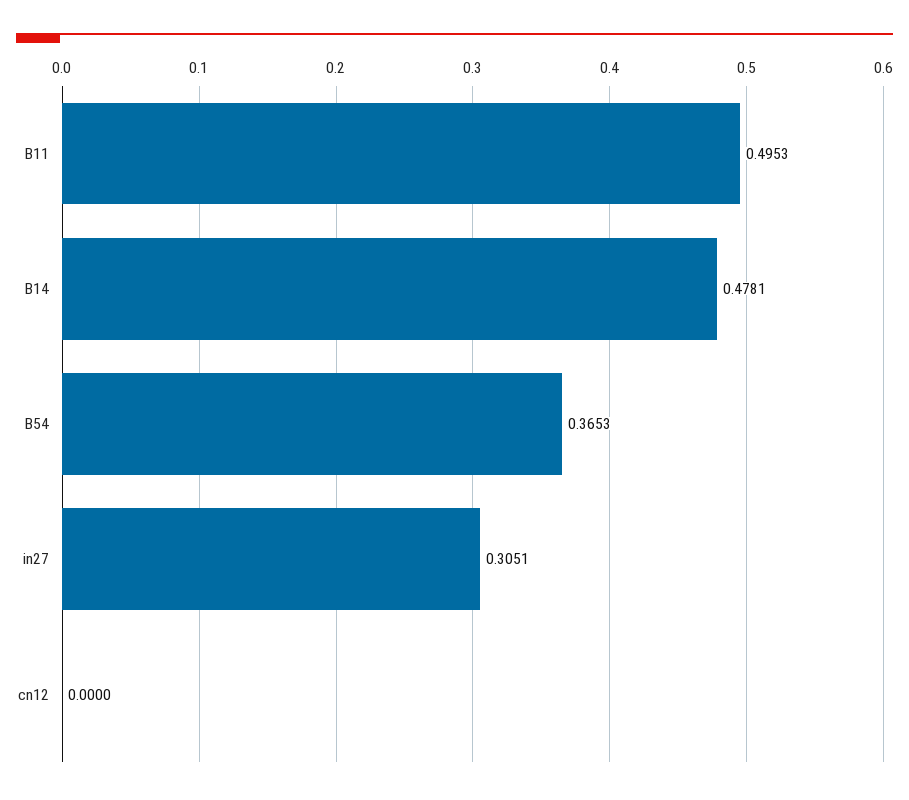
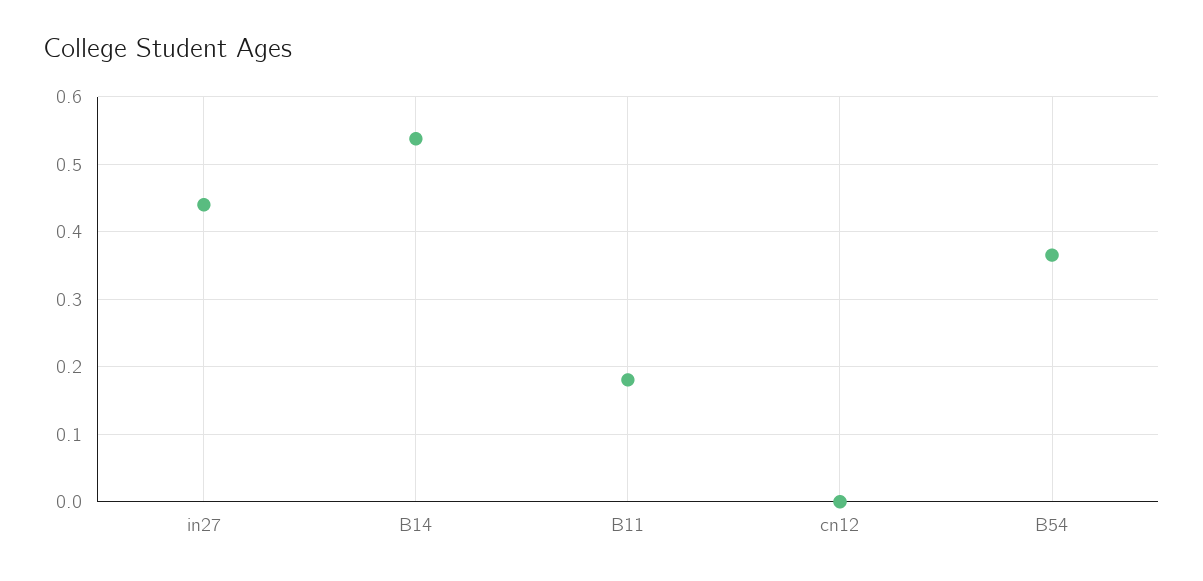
B11: 0.4953 -> 0.18
B14: 0.4781 -> 0.54
in27: 0.3051 -> 0.44

